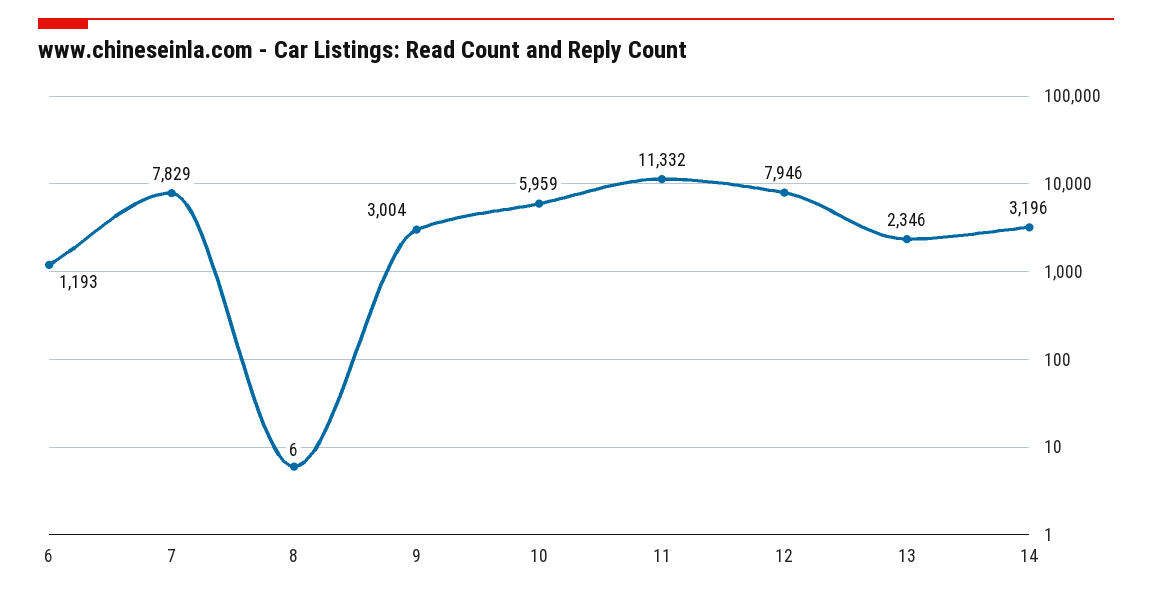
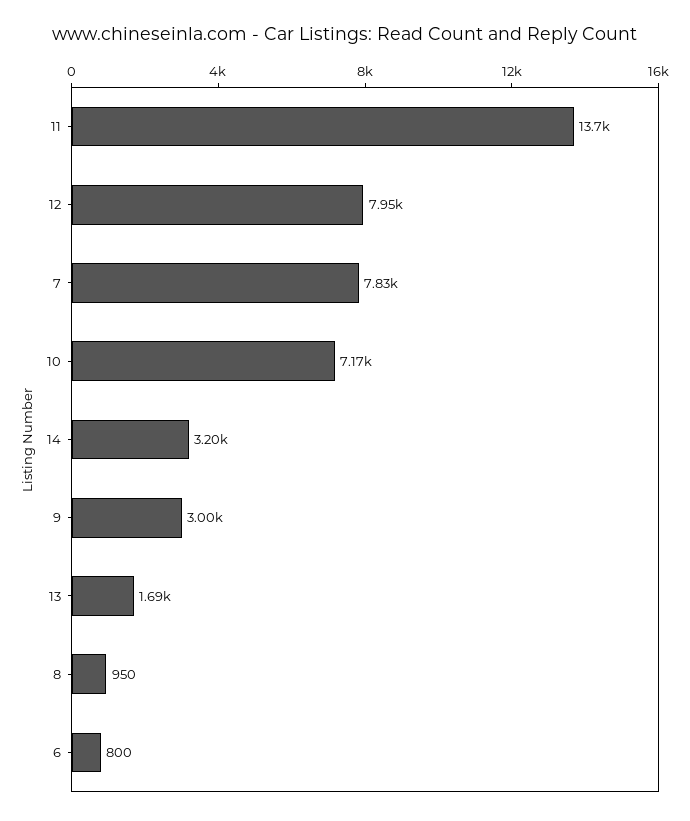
6: 1193 -> 800
8: 6 -> 950
10: 5959 -> 7170
11: 11332 -> 13700
13: 2346 -> 1690

